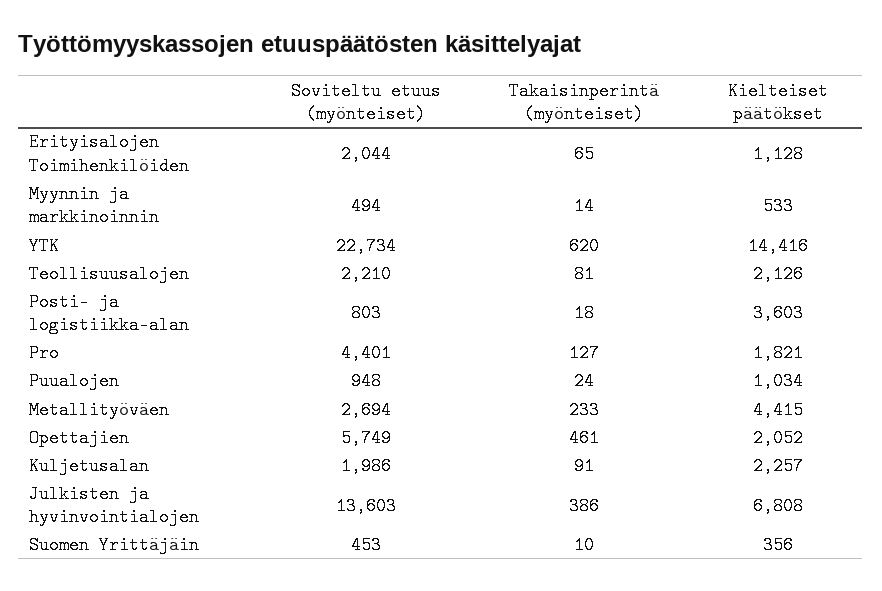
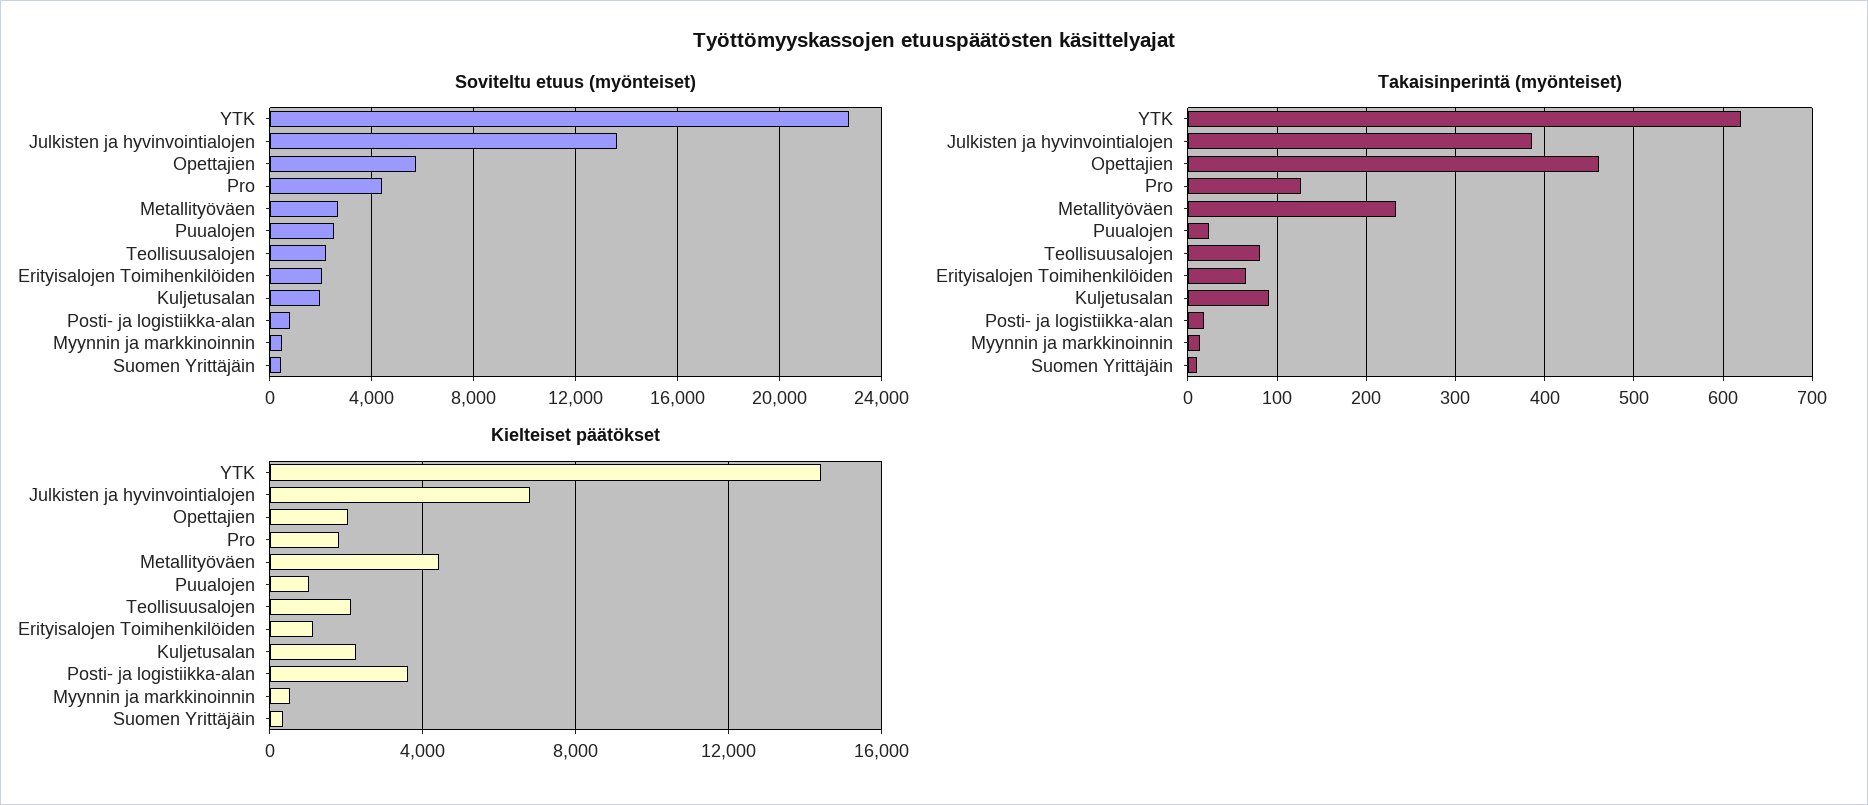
Soviteltu etuus (myönteiset), Puualojen: 948 -> 2500

